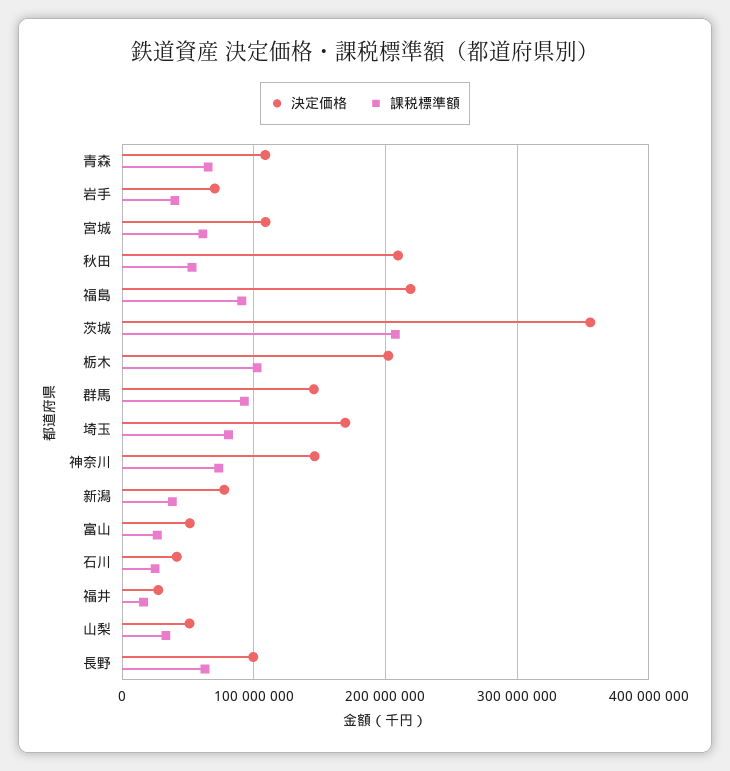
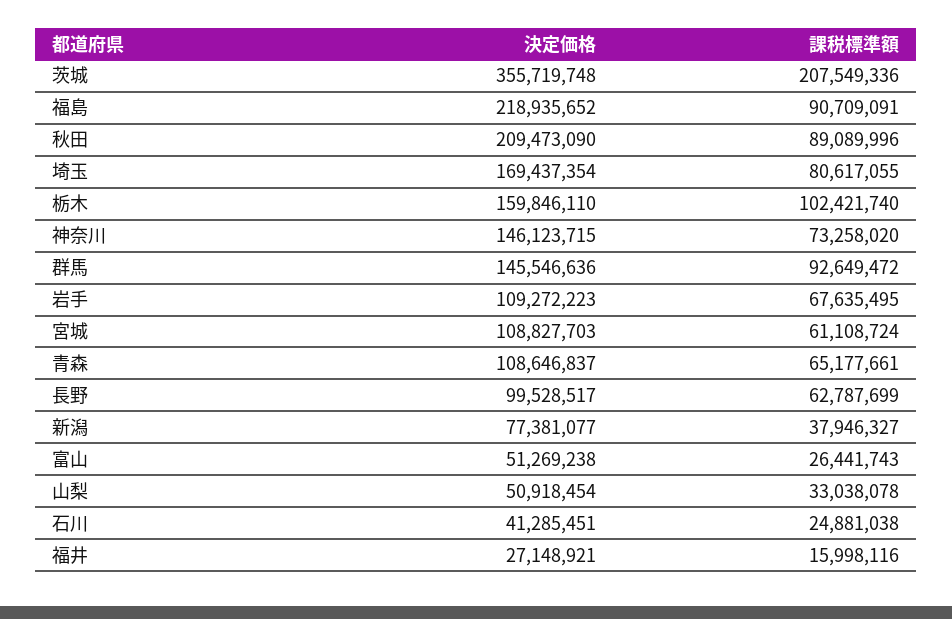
決定価格, 岩手: 70000000 -> 109272223
課税標準額, 岩手: 40000000 -> 67635495
課税標準額, 秋田: 50000000 -> 89089996
決定価格, 栃木: 200000000 -> 159846110

